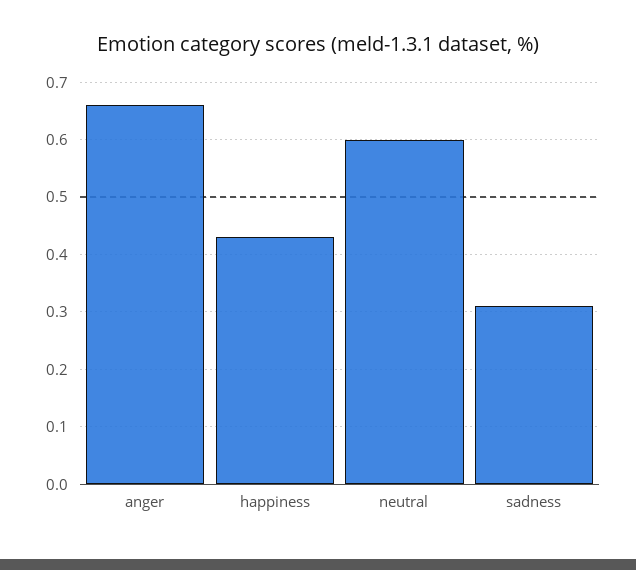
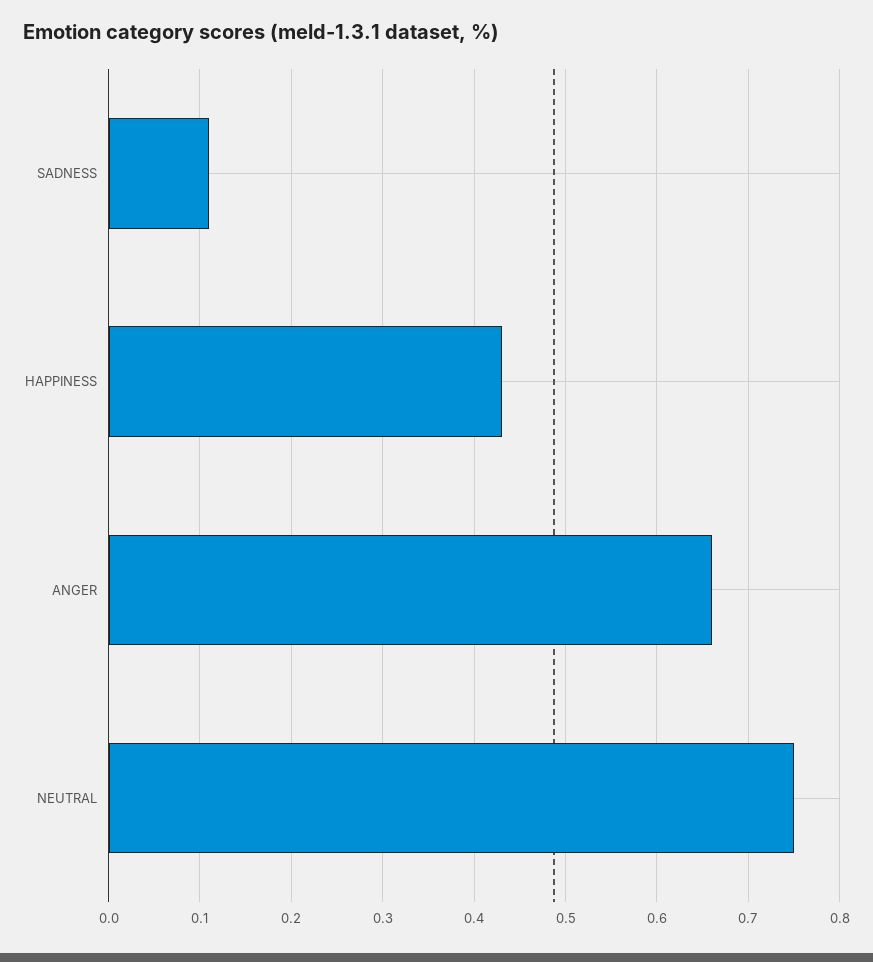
neutral: 0.6 -> 0.75
sadness: 0.3 -> 0.11

